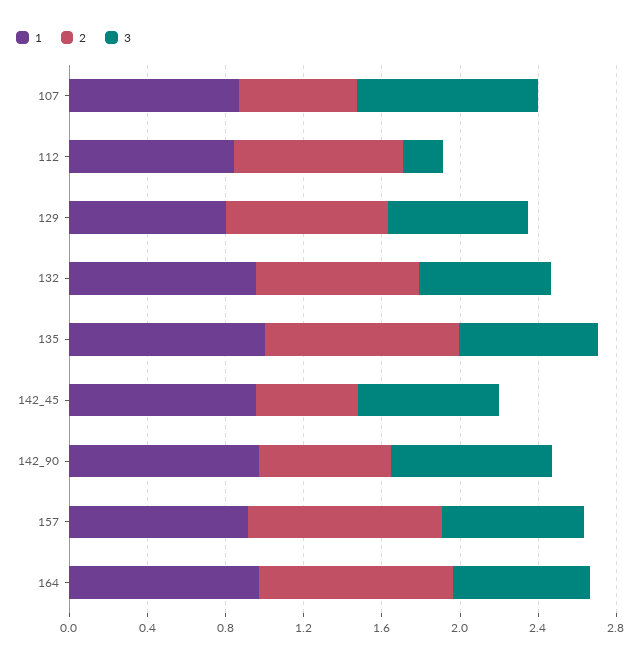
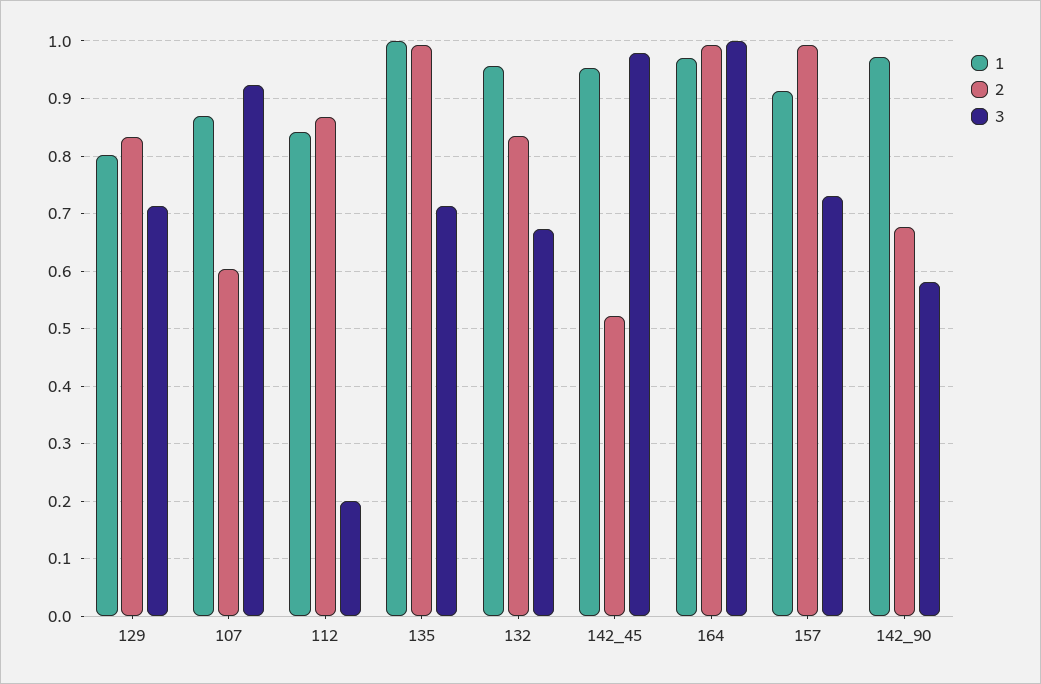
3, 142_45: 0.7 -> 0.98
3, 142_90: 0.8 -> 0.58
3, 164: 0.7 -> 1

